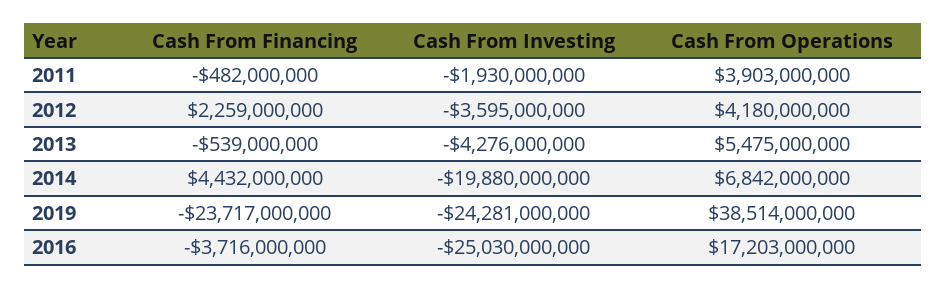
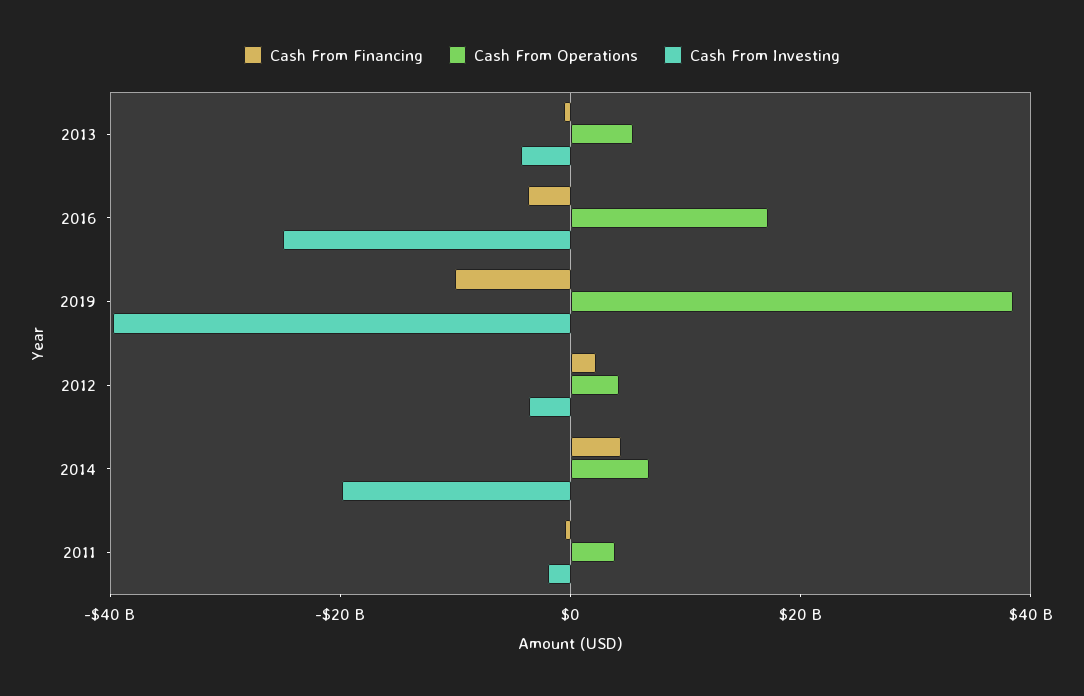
Cash From Financing, 2019: -23717000000 -> -10000000000
Cash From Investing, 2019: -24281000000 -> -40000000000

